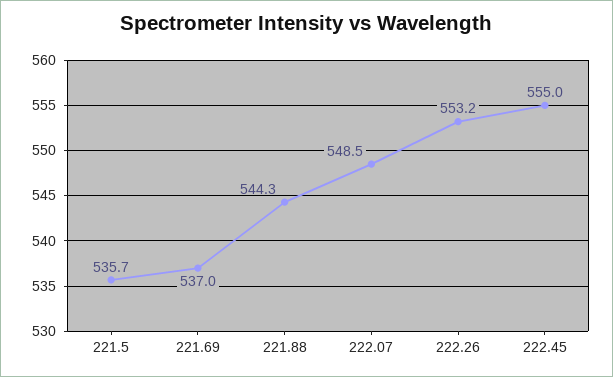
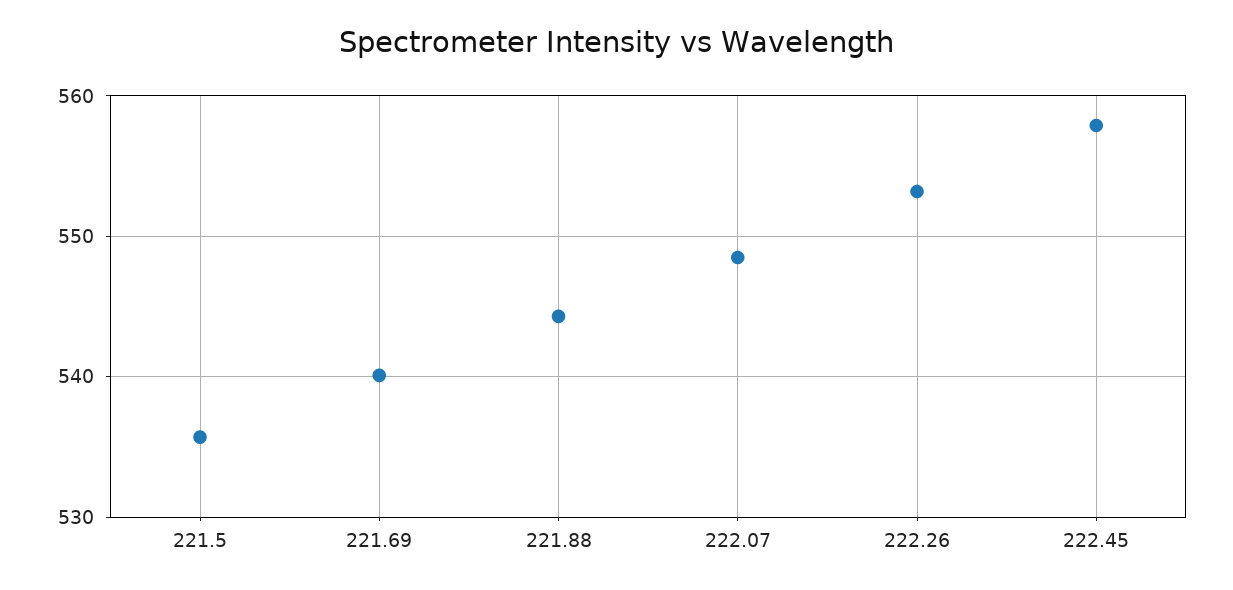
221.69: 537 -> 540
222.45: 555 -> 558

